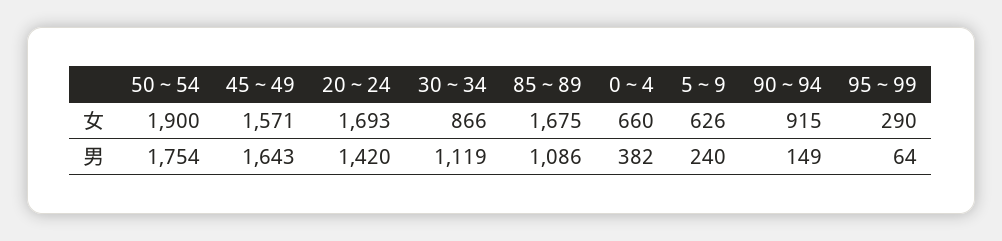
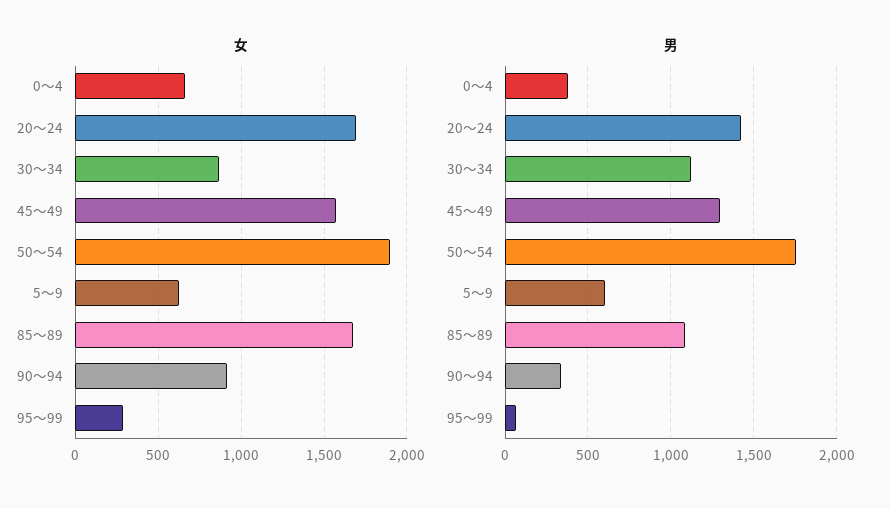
男, 45～49: 1643 -> 1300
男, 5～9: 240 -> 600
男, 90～94: 149 -> 350

